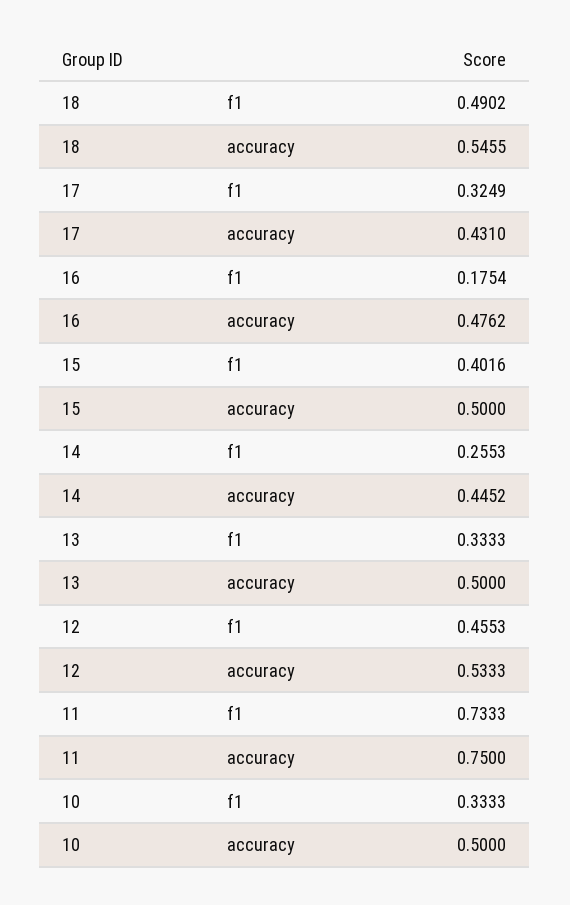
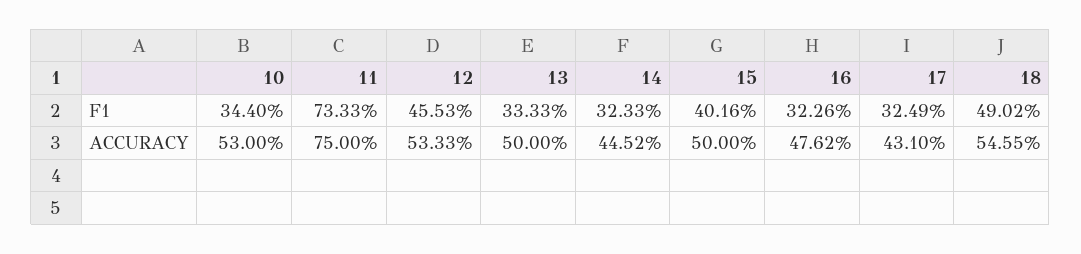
16, f1: 0.1754 -> 0.3226
14, f1: 0.2553 -> 0.3233
10, f1: 0.3333 -> 0.344
10, accuracy: 0.5 -> 0.53

